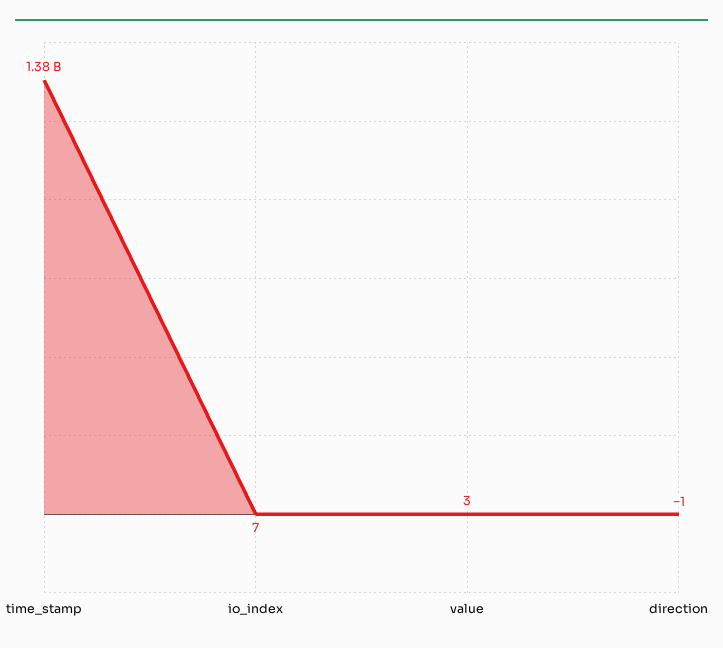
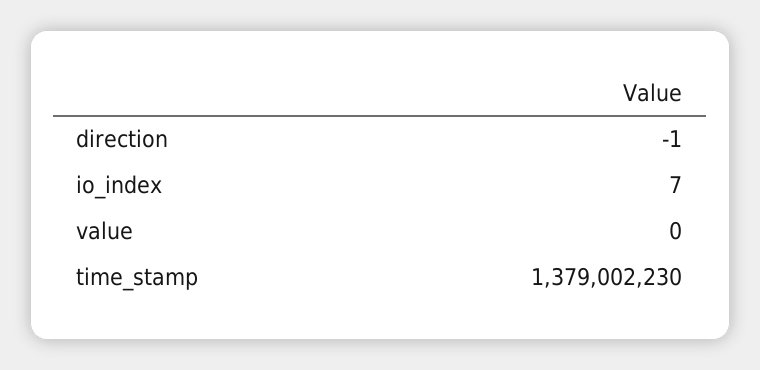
value: 3 -> 0

